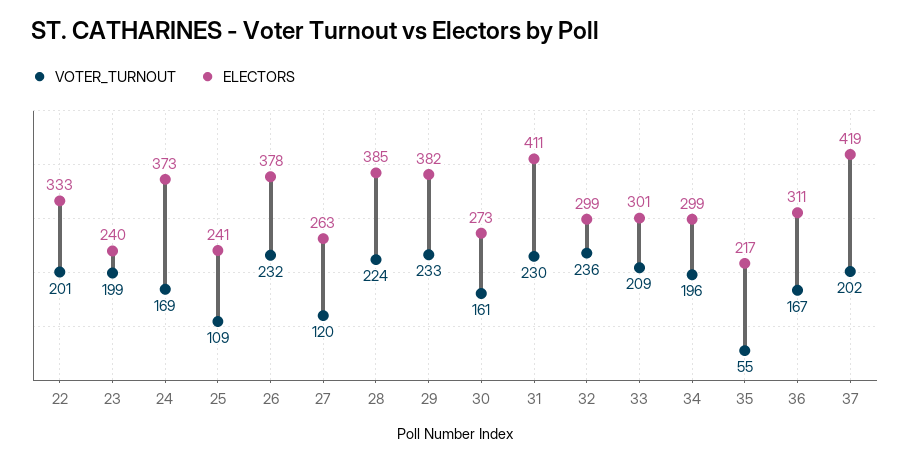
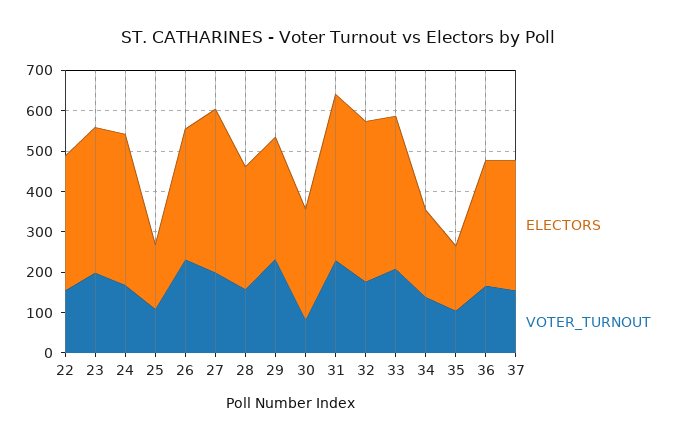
VOTER_TURNOUT, 22: 201 -> 160
ELECTORS, 23: 240 -> 360
ELECTORS, 25: 241 -> 160
ELECTORS, 26: 378 -> 320
VOTER_TURNOUT, 27: 120 -> 200
ELECTORS, 27: 263 -> 400
VOTER_TURNOUT, 28: 224 -> 160
ELECTORS, 28: 385 -> 300
ELECTORS, 29: 382 -> 300
VOTER_TURNOUT, 30: 161 -> 80
VOTER_TURNOUT, 32: 236 -> 180
ELECTORS, 32: 299 -> 400
ELECTORS, 33: 301 -> 380
VOTER_TURNOUT, 34: 196 -> 140
ELECTORS, 34: 299 -> 220
VOTER_TURNOUT, 35: 55 -> 100
ELECTORS, 35: 217 -> 160
VOTER_TURNOUT, 37: 202 -> 160
ELECTORS, 37: 419 -> 320

